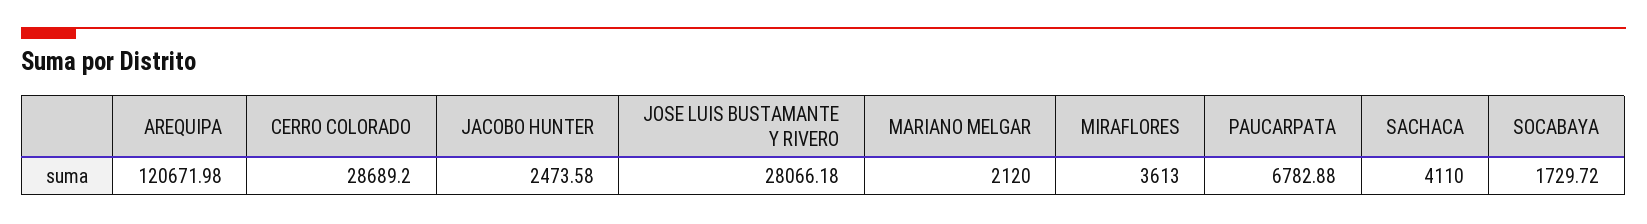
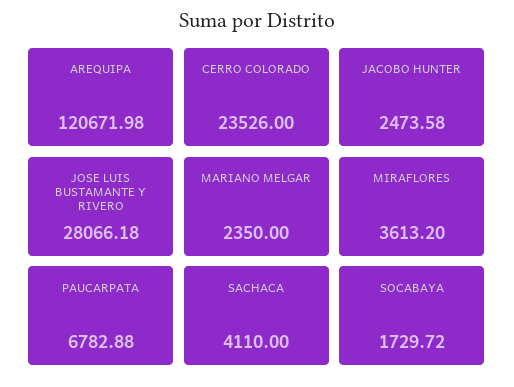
CERRO COLORADO: 28689.2 -> 23526
MARIANO MELGAR: 2120 -> 2350
MIRAFLORES: 3613 -> 3613.2

